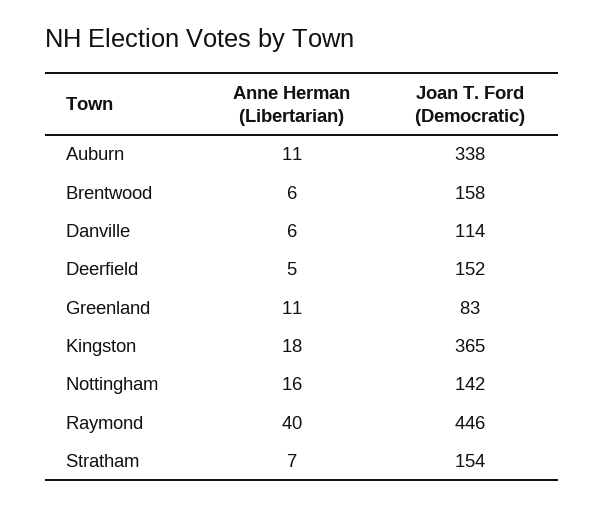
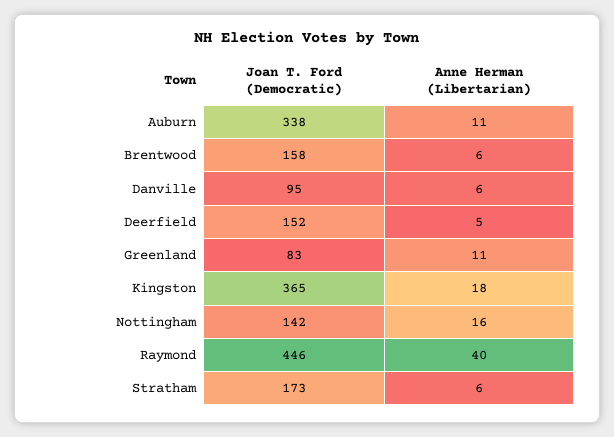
Joan T. Ford (Democratic), Danville: 114 -> 95
Anne Herman (Libertarian), Stratham: 7 -> 6
Joan T. Ford (Democratic), Stratham: 154 -> 173

